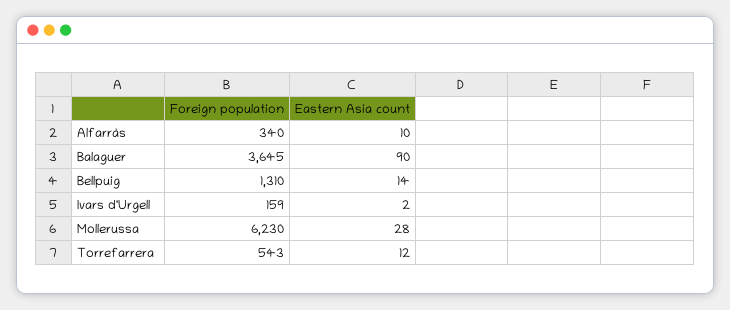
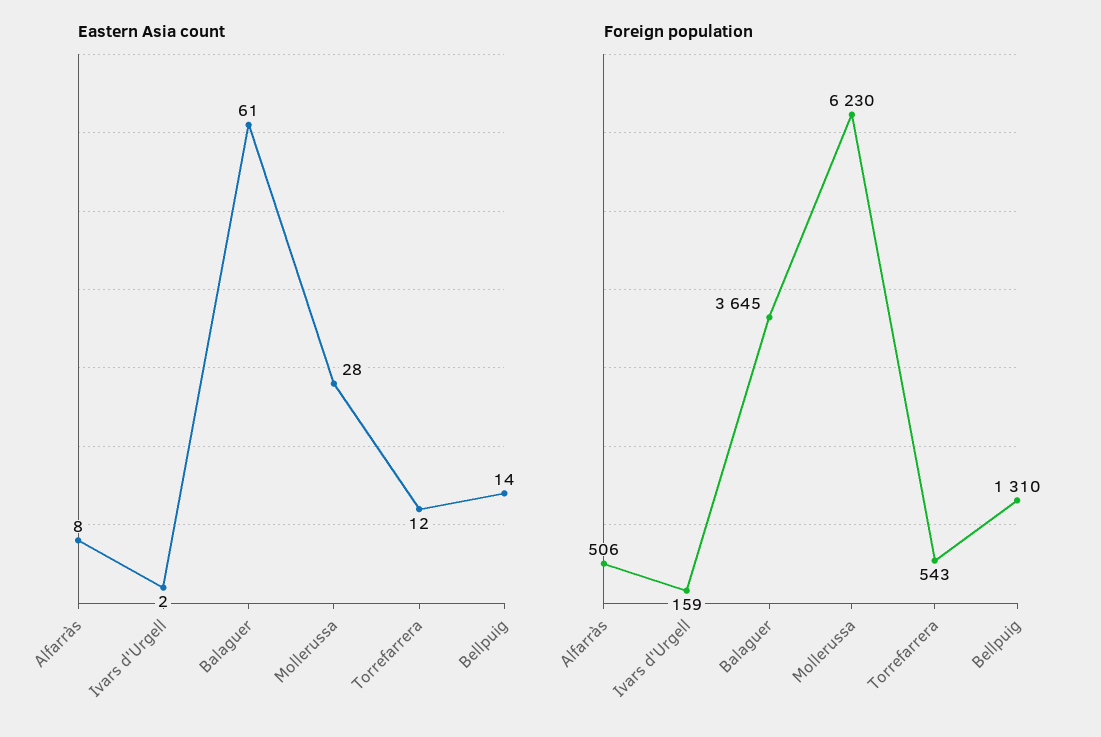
Foreign population, Alfarràs: 340 -> 506
Eastern Asia count, Alfarràs: 10 -> 8
Eastern Asia count, Balaguer: 90 -> 61

